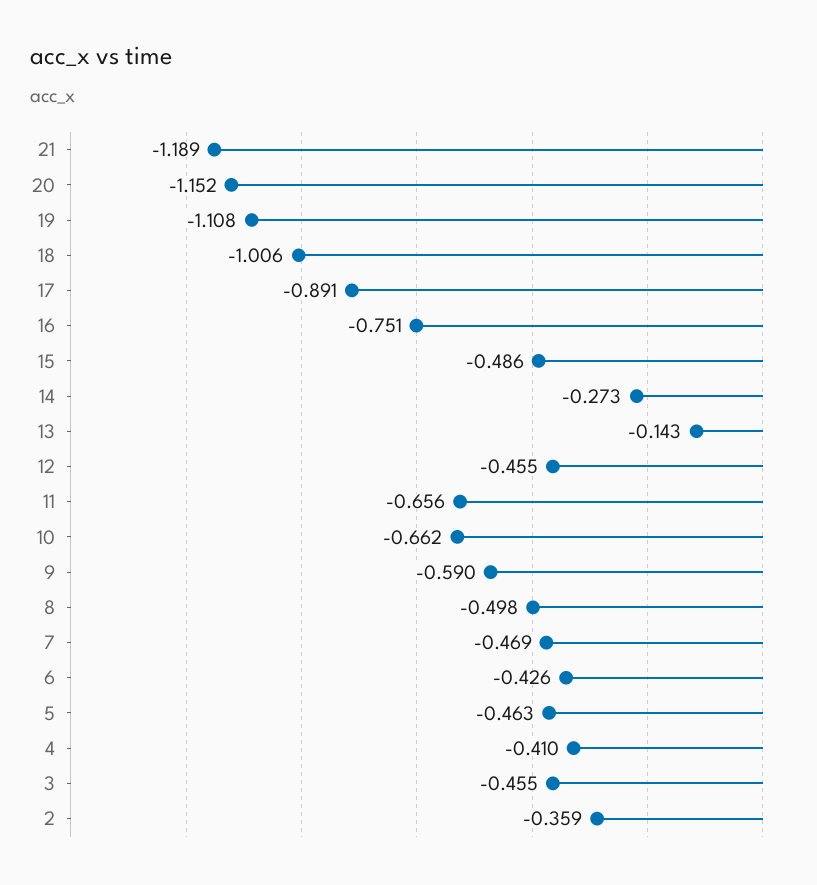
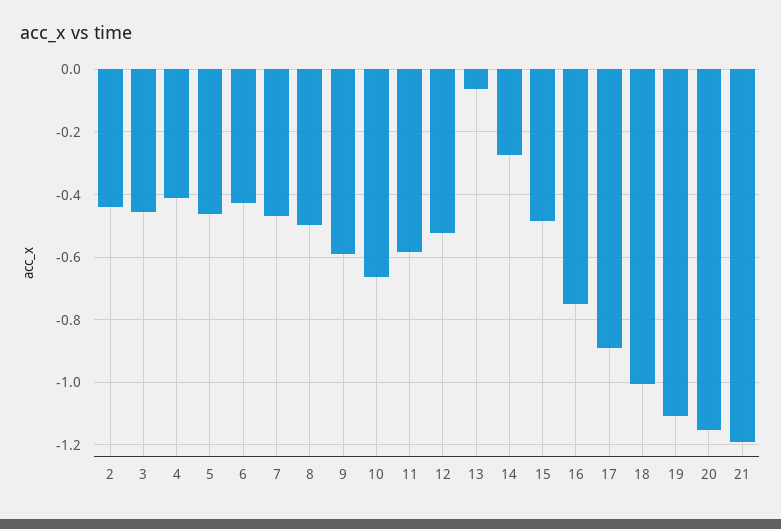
13: -0.143 -> -0.06
12: -0.455 -> -0.52
11: -0.656 -> -0.58
2: -0.359 -> -0.44

